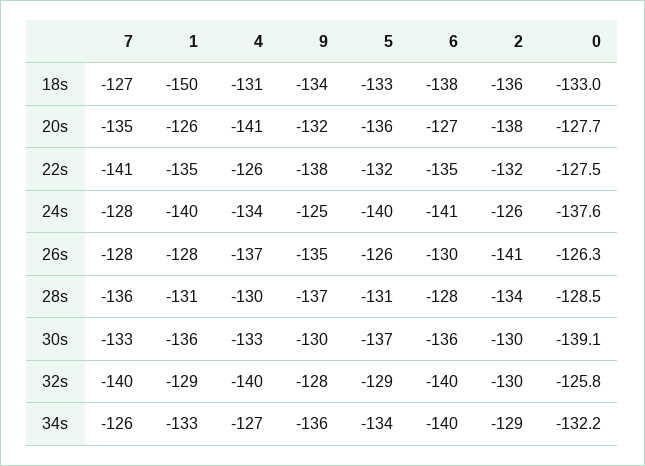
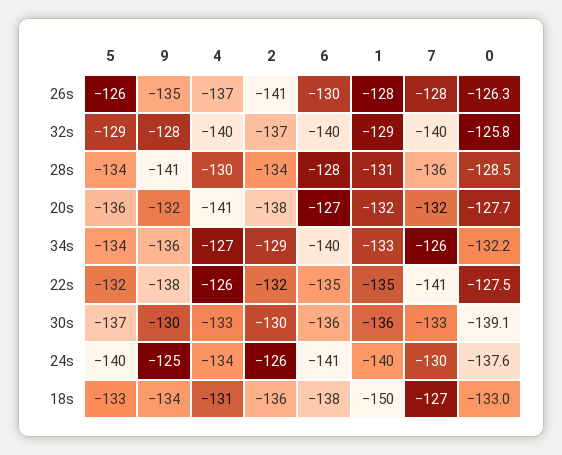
7, 20s: -135 -> -132
1, 20s: -126 -> -132
7, 24s: -128 -> -130
9, 28s: -137 -> -141
5, 28s: -131 -> -134
2, 32s: -130 -> -137

